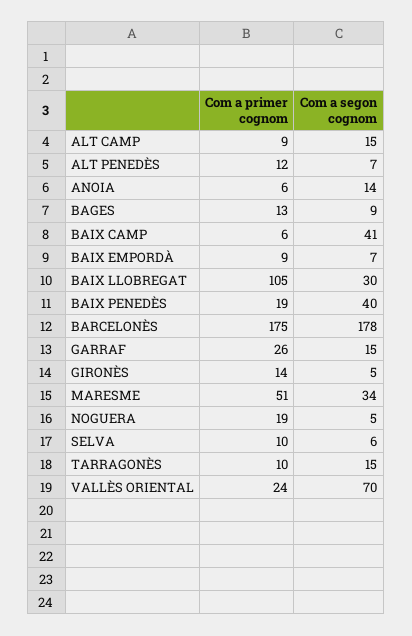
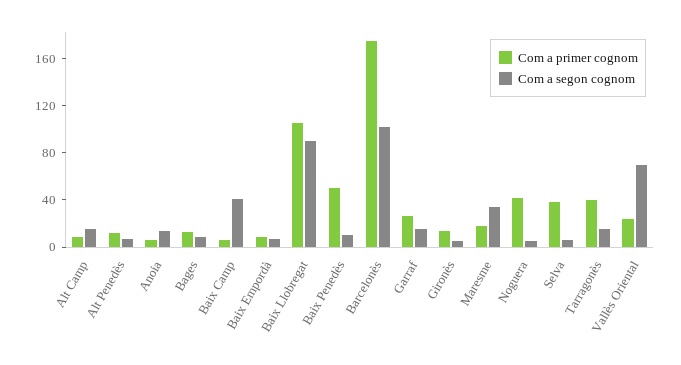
Com a segon cognom, BAIX LLOBREGAT: 30 -> 90
Com a primer cognom, BAIX PENEDÈS: 19 -> 50
Com a segon cognom, BAIX PENEDÈS: 40 -> 10
Com a segon cognom, BARCELONÈS: 178 -> 100
Com a primer cognom, MARESME: 51 -> 20
Com a primer cognom, NOGUERA: 19 -> 40
Com a primer cognom, SELVA: 10 -> 40
Com a primer cognom, TARRAGONÈS: 10 -> 40

